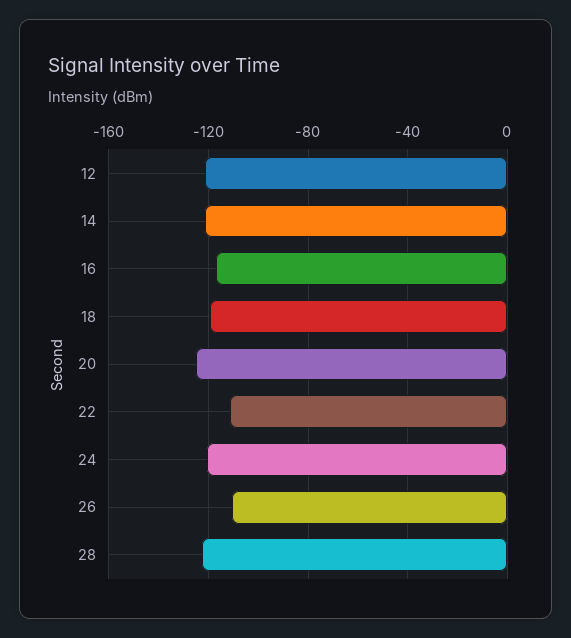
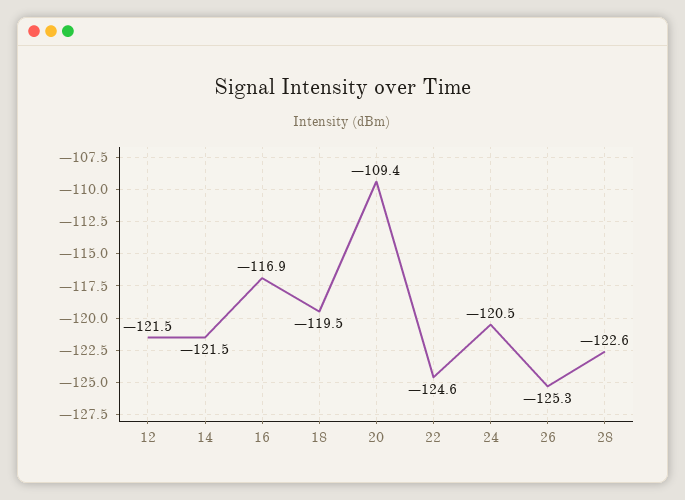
20: -125 -> -109.4
22: -110 -> -124.6
26: -110 -> -125.3

